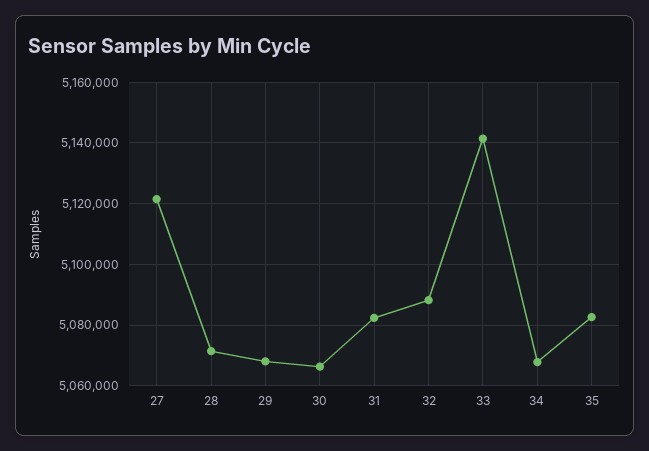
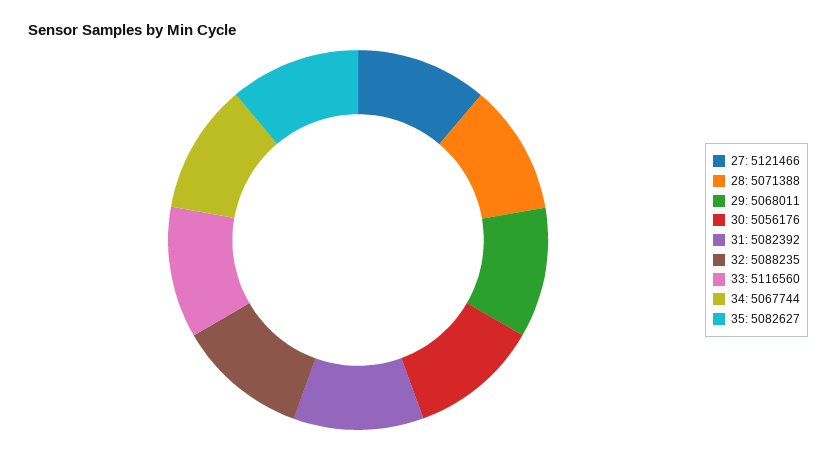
30: 5066000 -> 5056176
33: 5142000 -> 5116560

